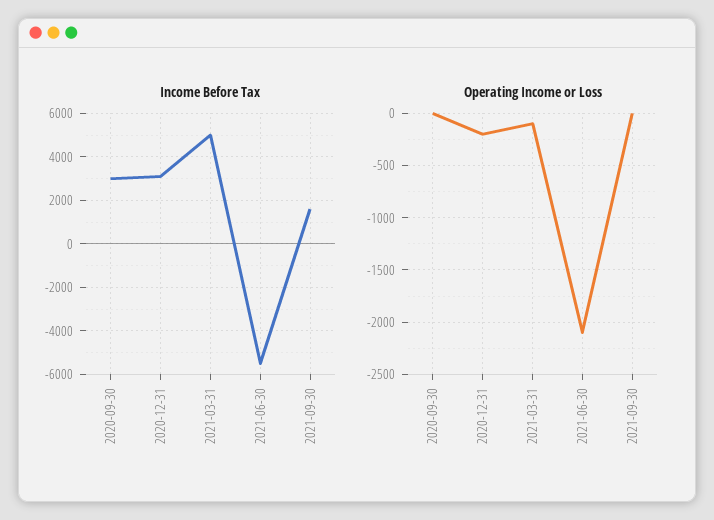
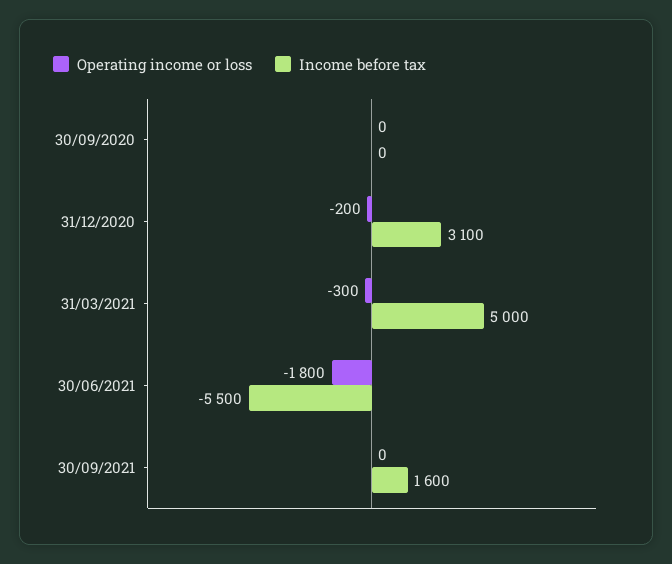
Income Before Tax, 2020-09-30: 3000 -> 0
Operating Income or Loss, 2021-03-31: -100 -> -300
Operating Income or Loss, 2021-06-30: -2100 -> -1800

